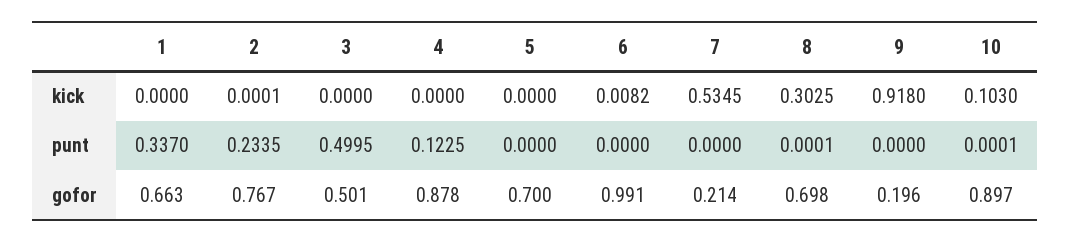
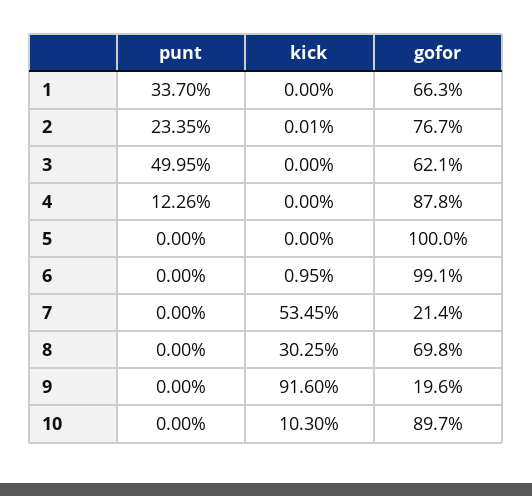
6, kick: 0.0082 -> 0.0095
9, kick: 0.918 -> 0.916
4, punt: 0.1225 -> 0.1226
8, punt: 0.0001 -> 0
10, punt: 0.0001 -> 0
3, gofor: 0.501 -> 0.621
5, gofor: 0.7 -> 1

